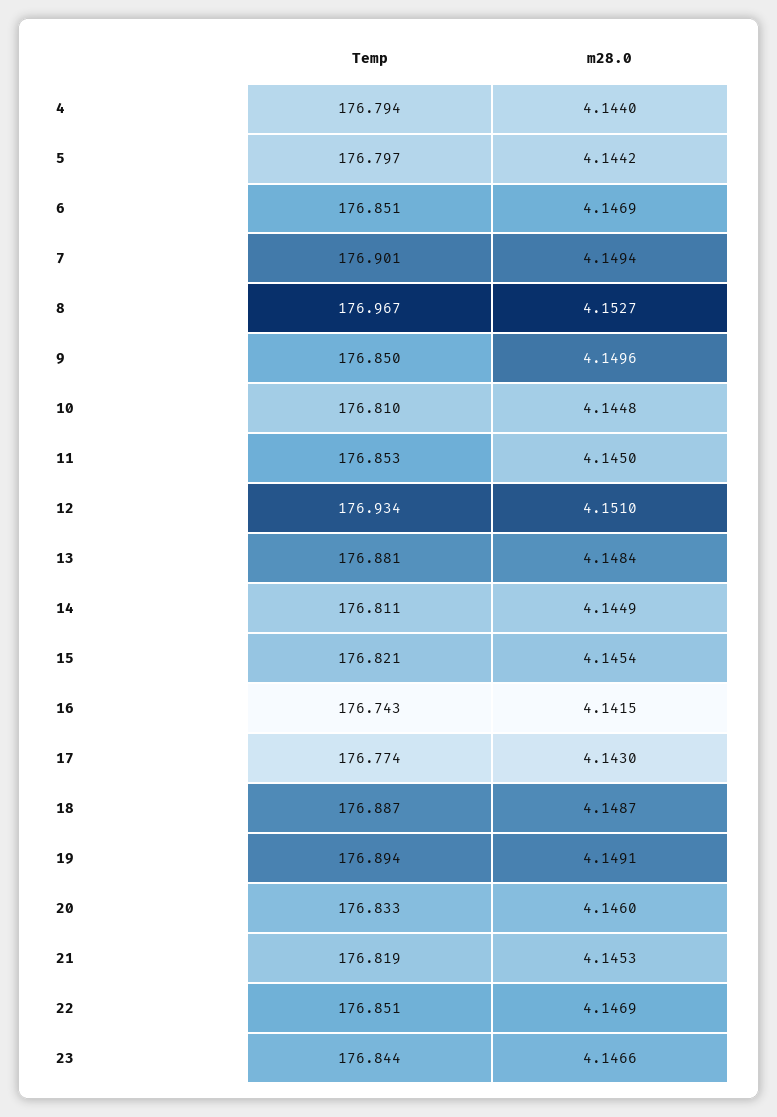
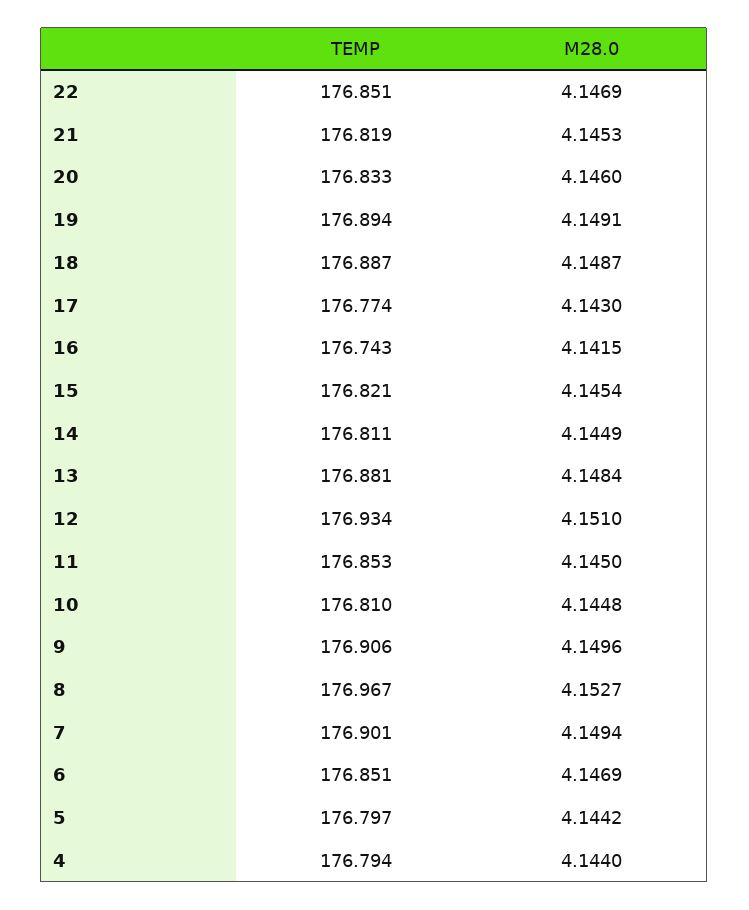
Temp, 9: 176.85 -> 176.906
Temp, 23: 176.844 -> none
m28.0, 23: 4.1466 -> none

